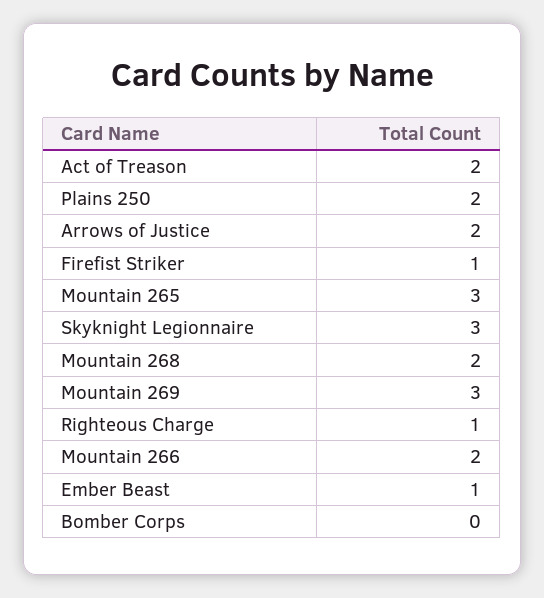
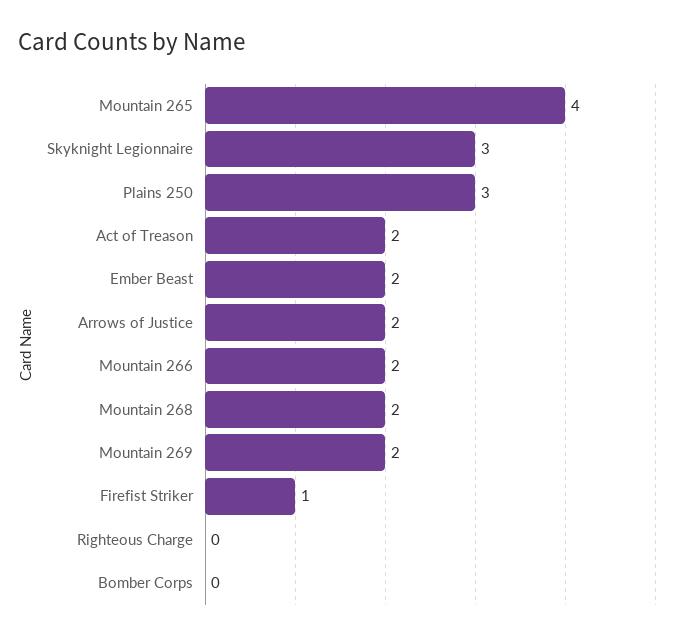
Plains 250: 2 -> 3
Mountain 265: 3 -> 4
Mountain 269: 3 -> 2
Righteous Charge: 1 -> 0
Ember Beast: 1 -> 2

